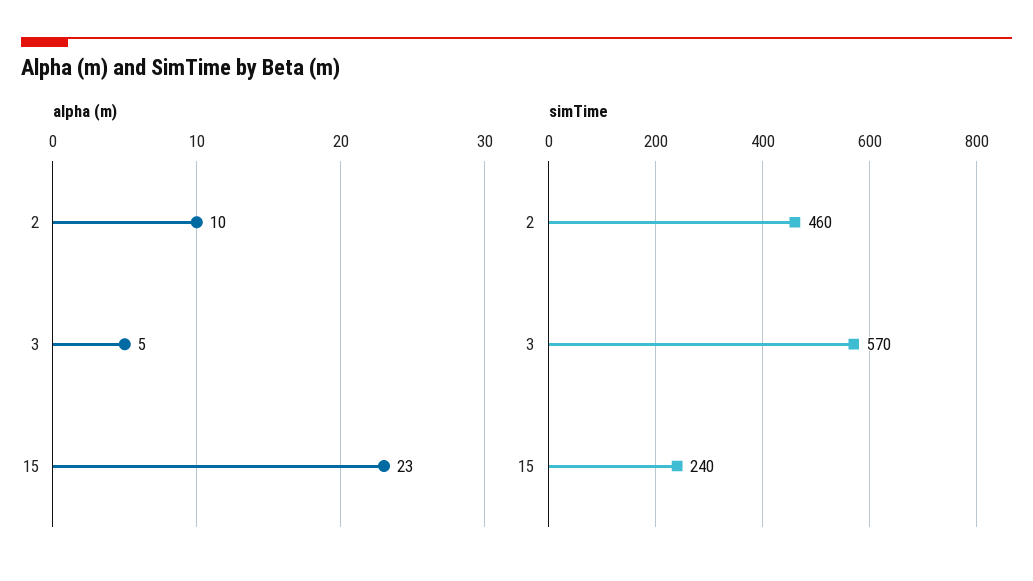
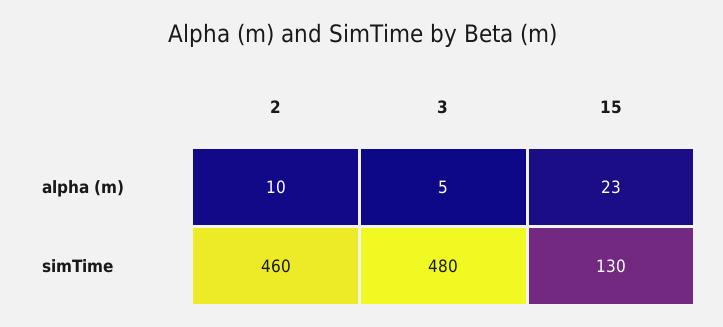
simTime, 3: 570 -> 480
simTime, 15: 240 -> 130

